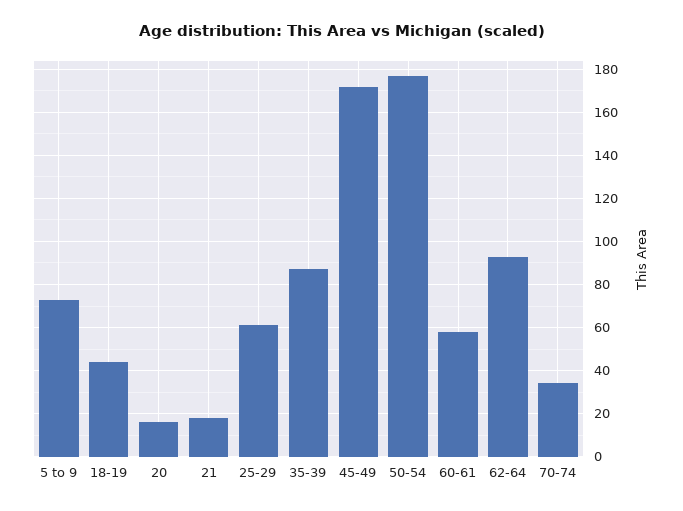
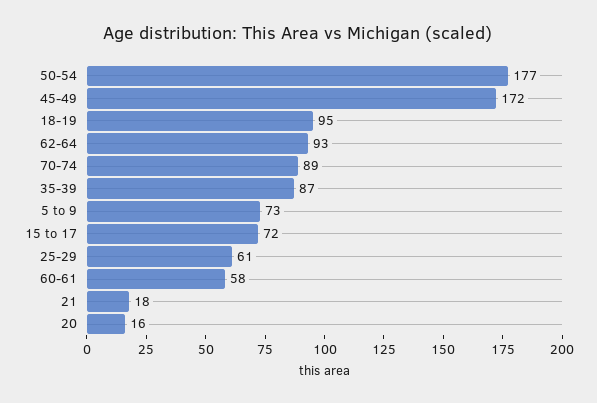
18-19: 45 -> 95
70-74: 35 -> 89
15 to 17: none -> 72

